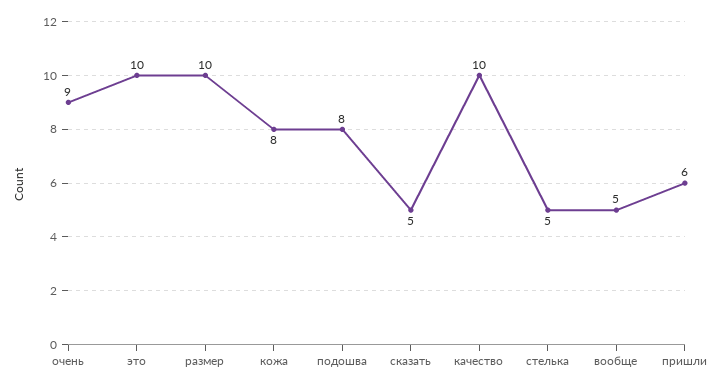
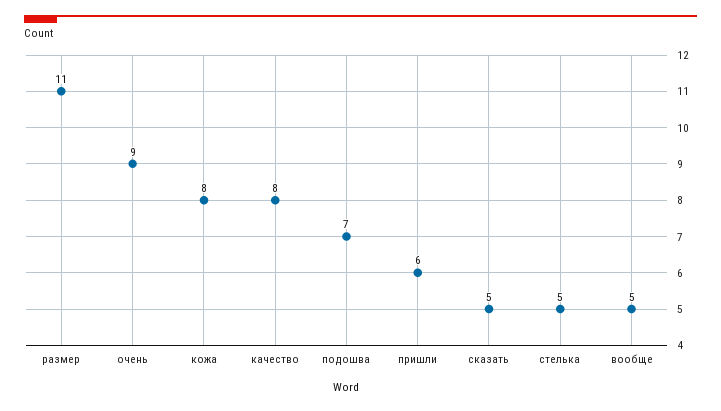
это: 10 -> none
размер: 10 -> 11
подошва: 8 -> 7
качество: 10 -> 8

